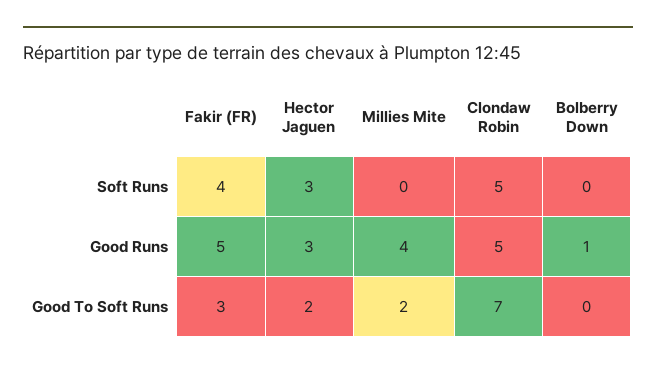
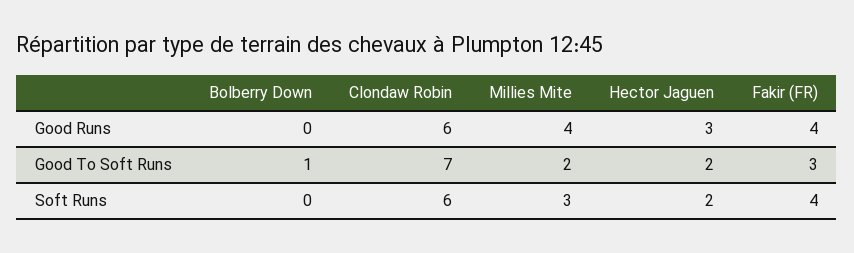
Hector Jaguen, Soft Runs: 3 -> 2
Millies Mite, Soft Runs: 0 -> 3
Clondaw Robin, Soft Runs: 5 -> 6
Fakir (FR), Good Runs: 5 -> 4
Clondaw Robin, Good Runs: 5 -> 6
Bolberry Down, Good Runs: 1 -> 0
Bolberry Down, Good To Soft Runs: 0 -> 1

